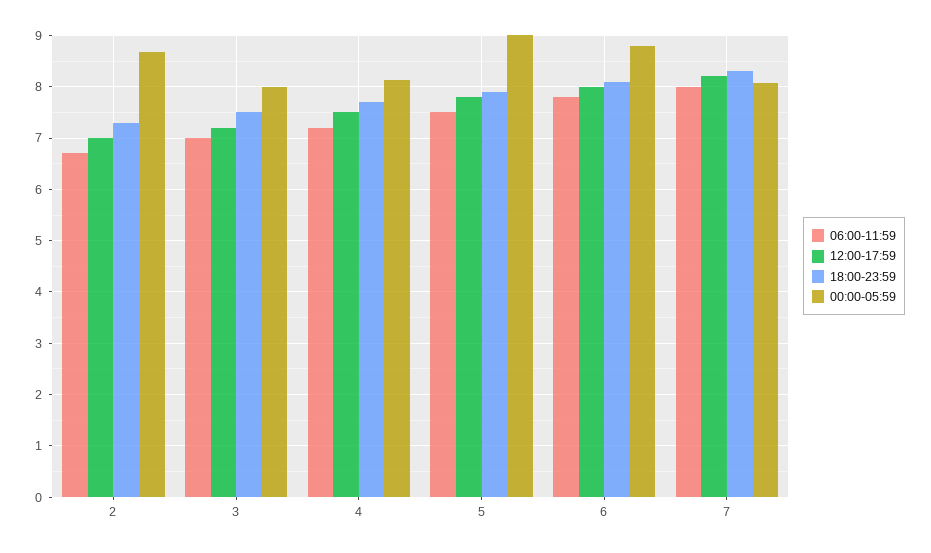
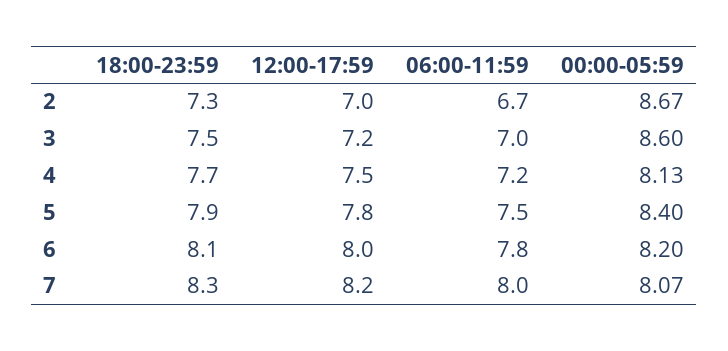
00:00-05:59, 3: 8 -> 8.6
00:00-05:59, 5: 9 -> 8.4
00:00-05:59, 6: 8.8 -> 8.2

